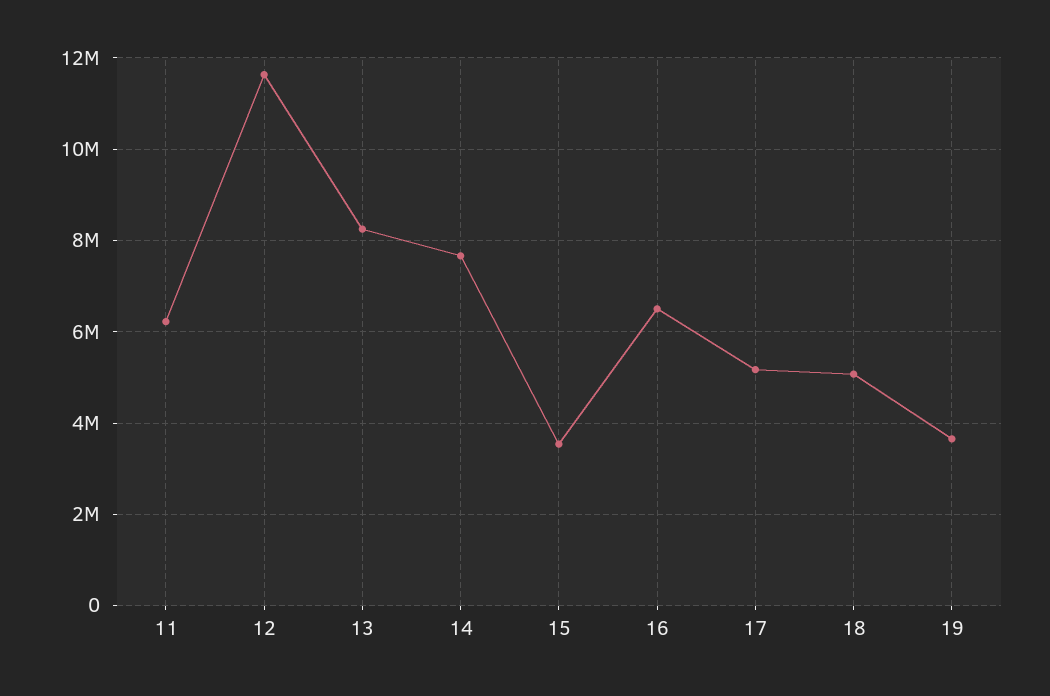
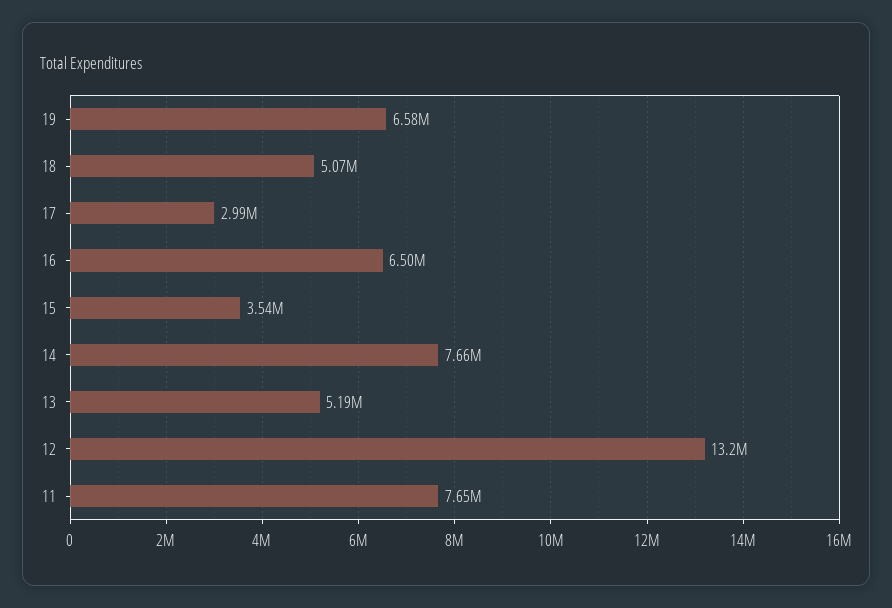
11: 6200000 -> 7650000
12: 11600000 -> 13200000
13: 8200000 -> 5190000
17: 5200000 -> 2990000
19: 3600000 -> 6580000

